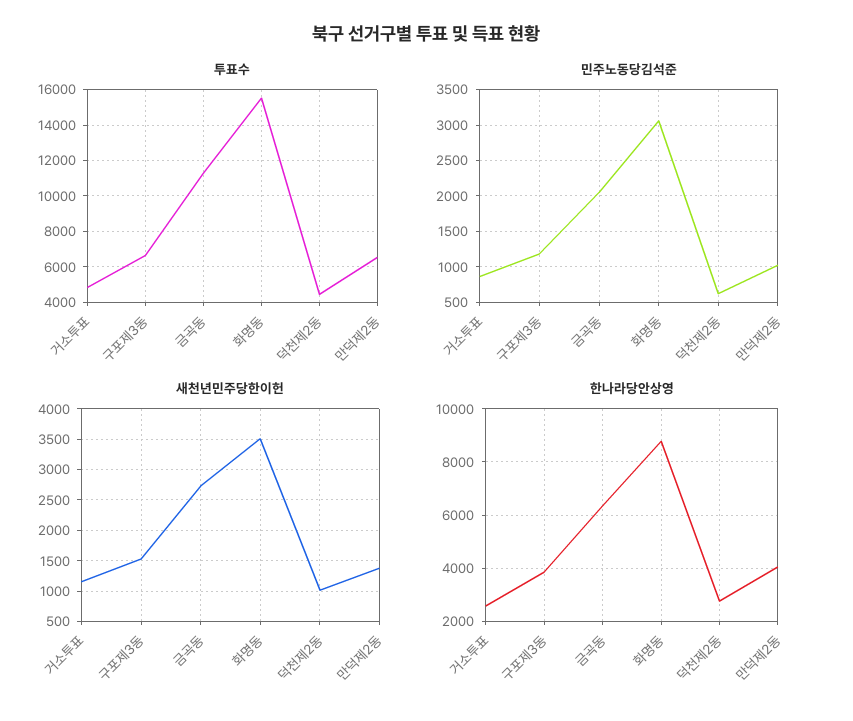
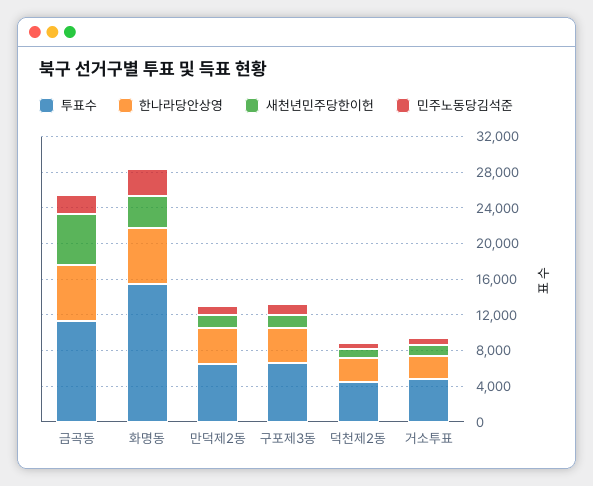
새천년민주당한이헌, 금곡동: 2700 -> 6000
한나라당안상영, 화명동: 8750 -> 6000

